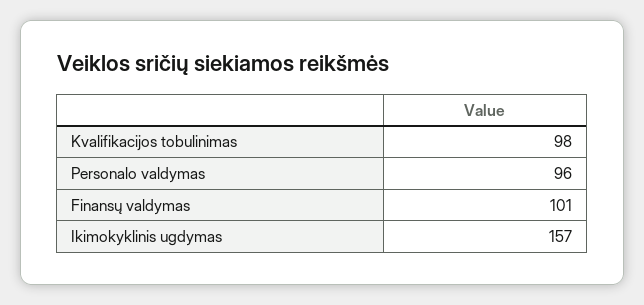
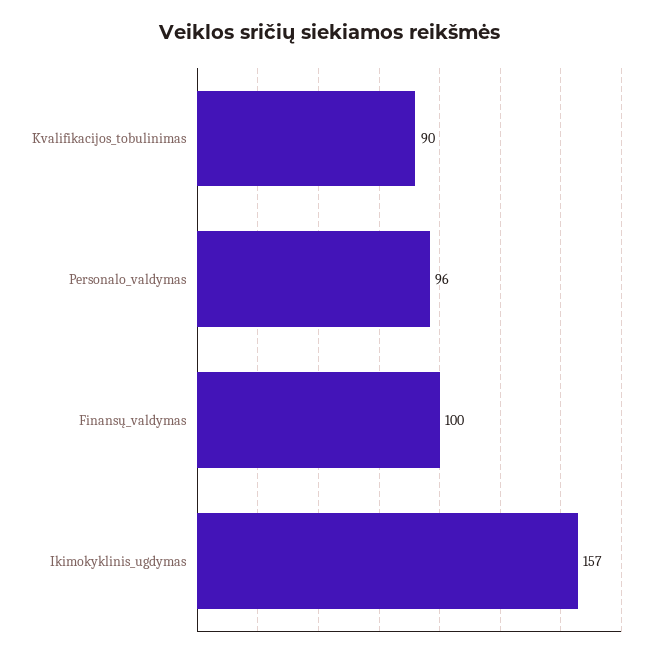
Kvalifikacijos tobulinimas: 98 -> 90
Finansų valdymas: 101 -> 100

